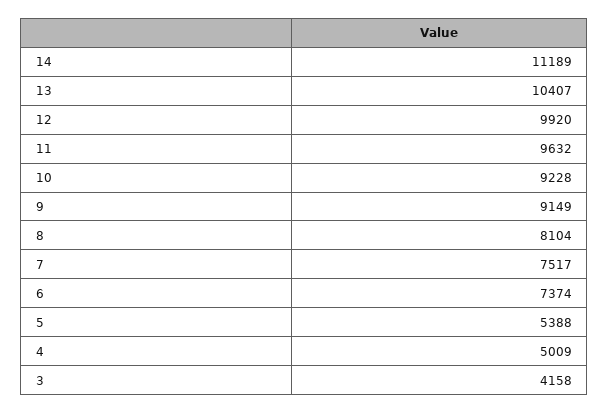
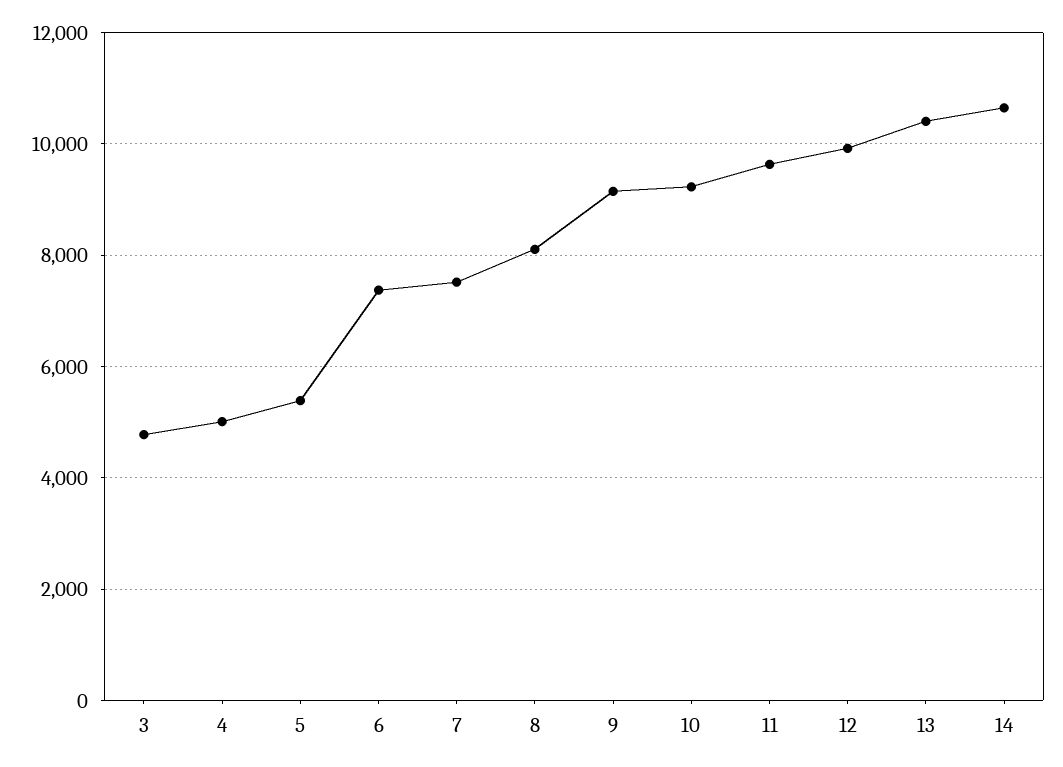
14: 11189 -> 10600
3: 4158 -> 4800

